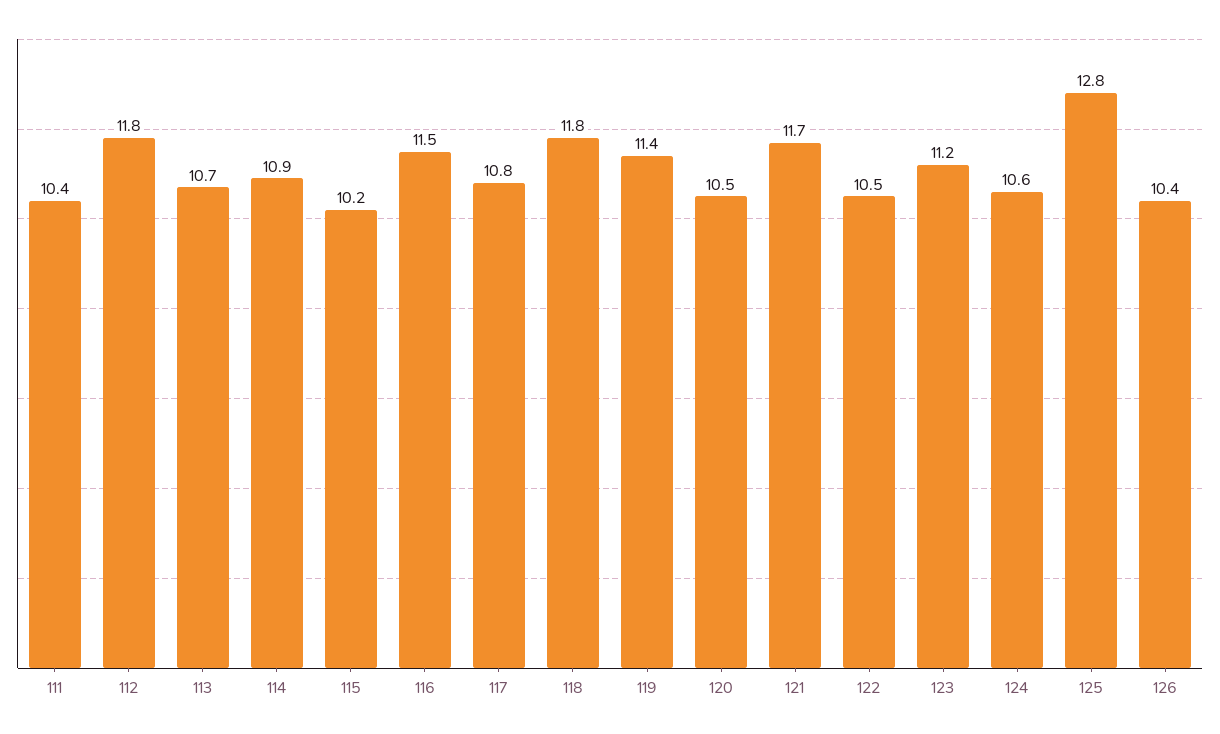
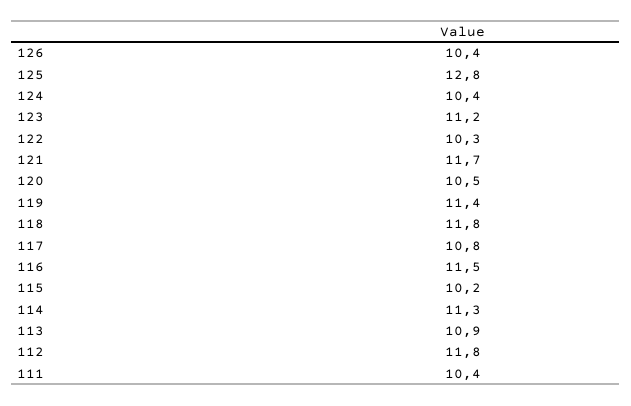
113: 10.7 -> 10.9
114: 10.9 -> 11.3
122: 10.5 -> 10.3
124: 10.6 -> 10.4

